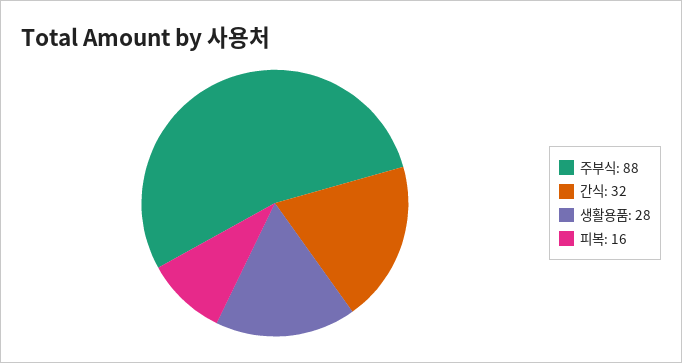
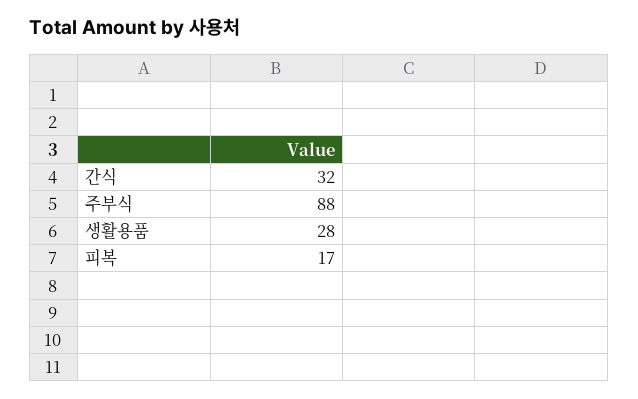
피복: 16 -> 17

